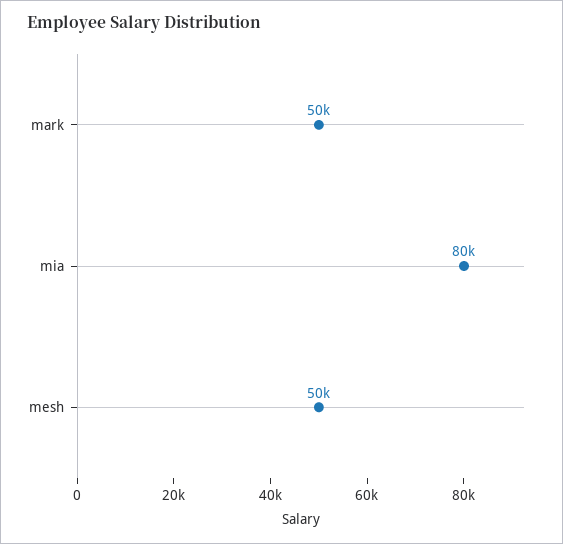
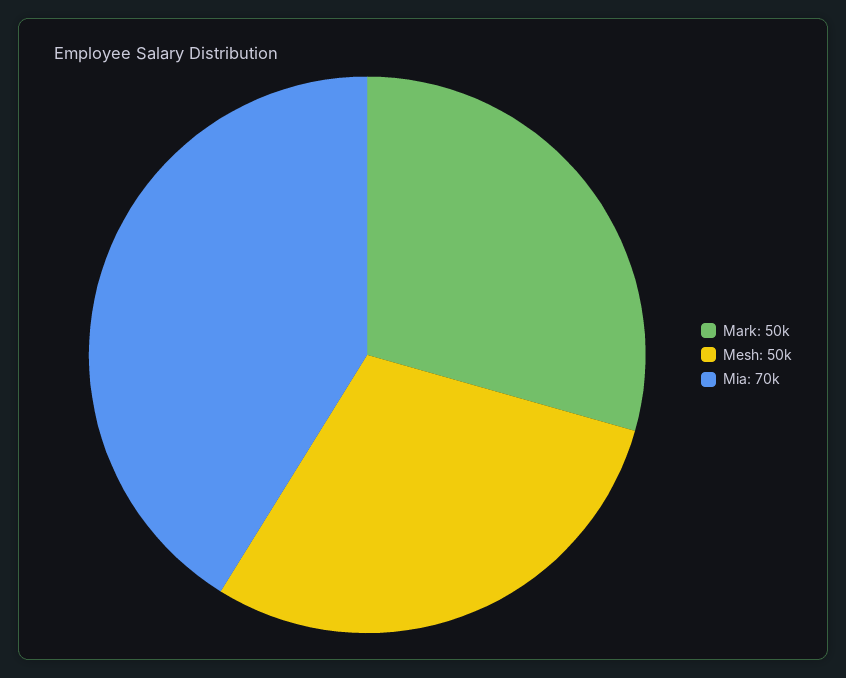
mia: 80000 -> 70000

